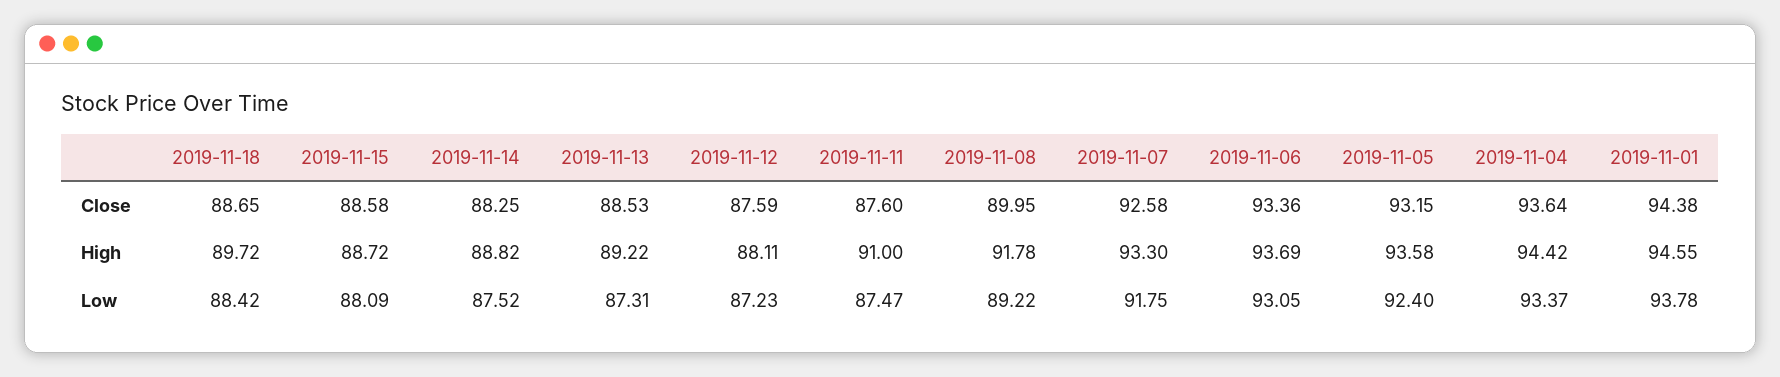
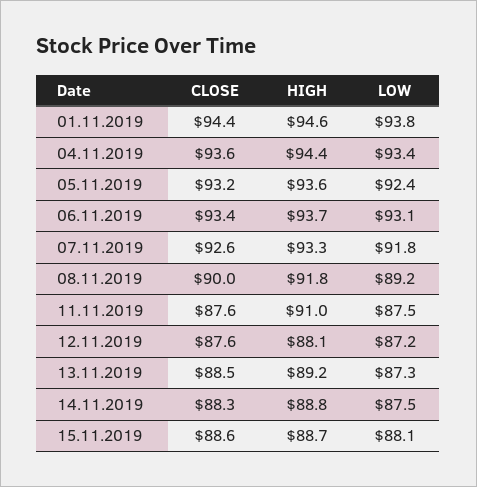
2019-11-18, Close: 88.65 -> none
2019-11-18, High: 89.72 -> none
2019-11-18, Low: 88.42 -> none

